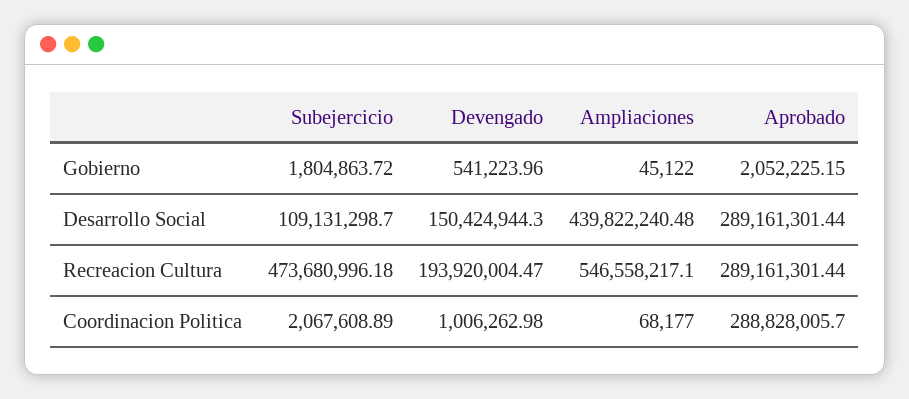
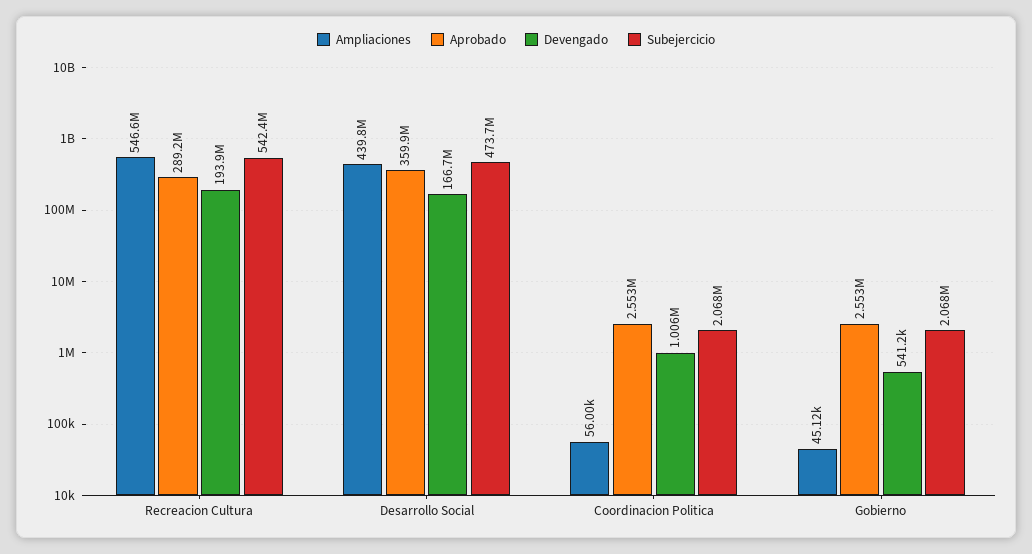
Subejercicio, Gobierno: 1804863.72 -> 2068000
Aprobado, Gobierno: 2052225.15 -> 2553000
Subejercicio, Desarrollo Social: 109131298.7 -> 473700000
Devengado, Desarrollo Social: 150424944.3 -> 166700000
Aprobado, Desarrollo Social: 289161301.44 -> 359900000
Subejercicio, Recreacion Cultura: 473680996.18 -> 542400000
Ampliaciones, Coordinacion Politica: 68177 -> 56000
Aprobado, Coordinacion Politica: 288828005.7 -> 2553000

